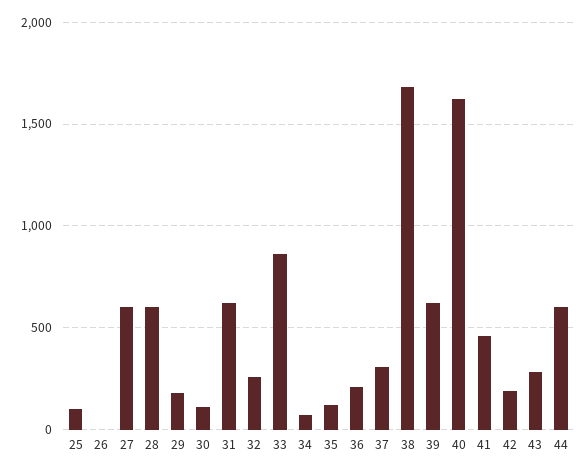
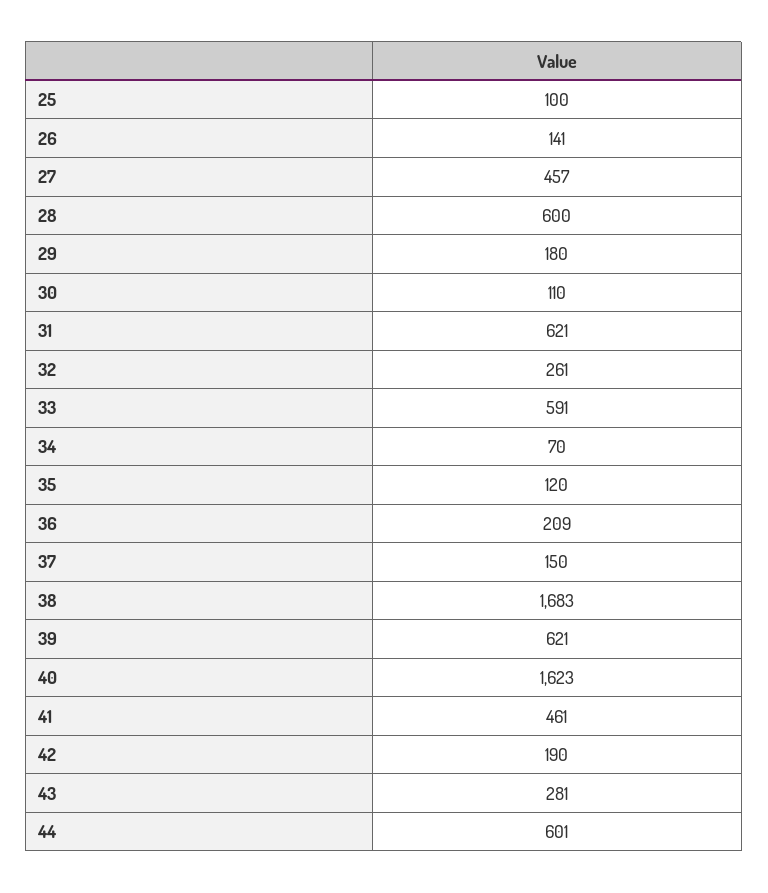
26: 0 -> 141
27: 600 -> 457
33: 850 -> 591
37: 300 -> 150

